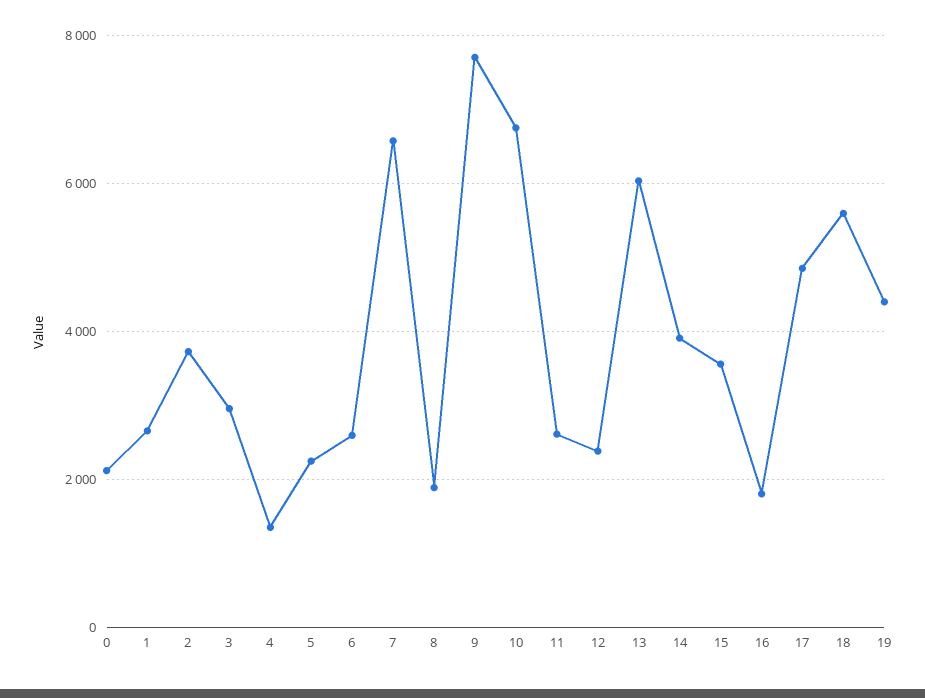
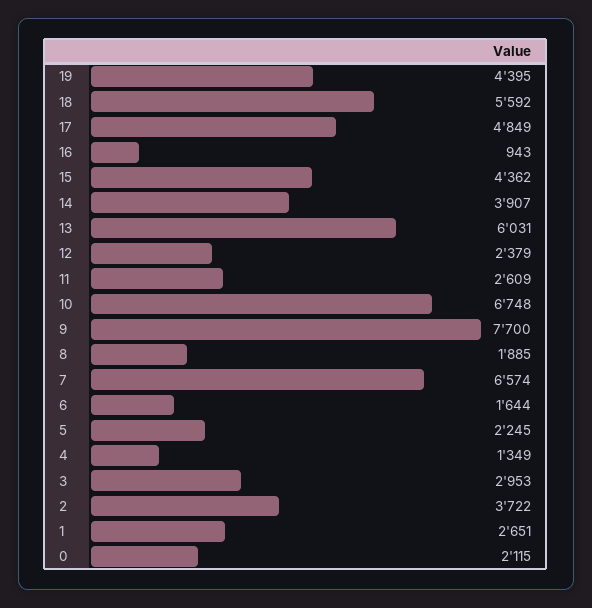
6: 2600 -> 1644
15: 3600 -> 4362
16: 1800 -> 943

